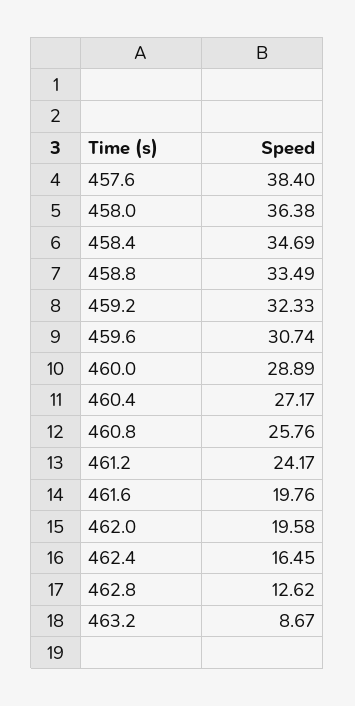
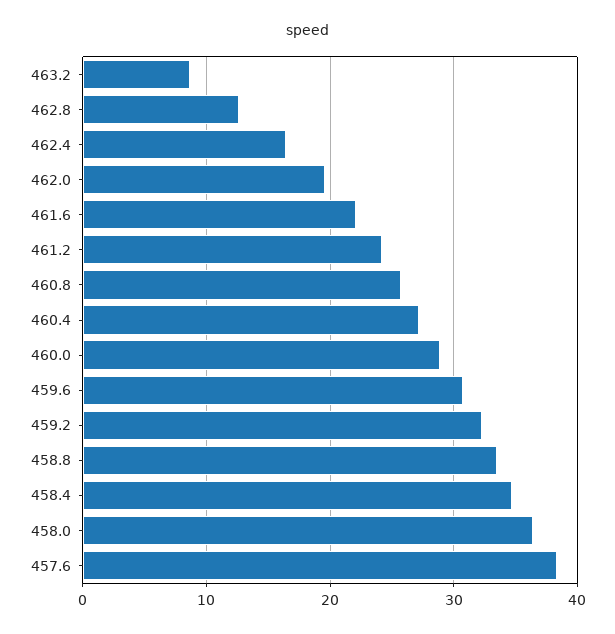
461.6: 19.76 -> 22

